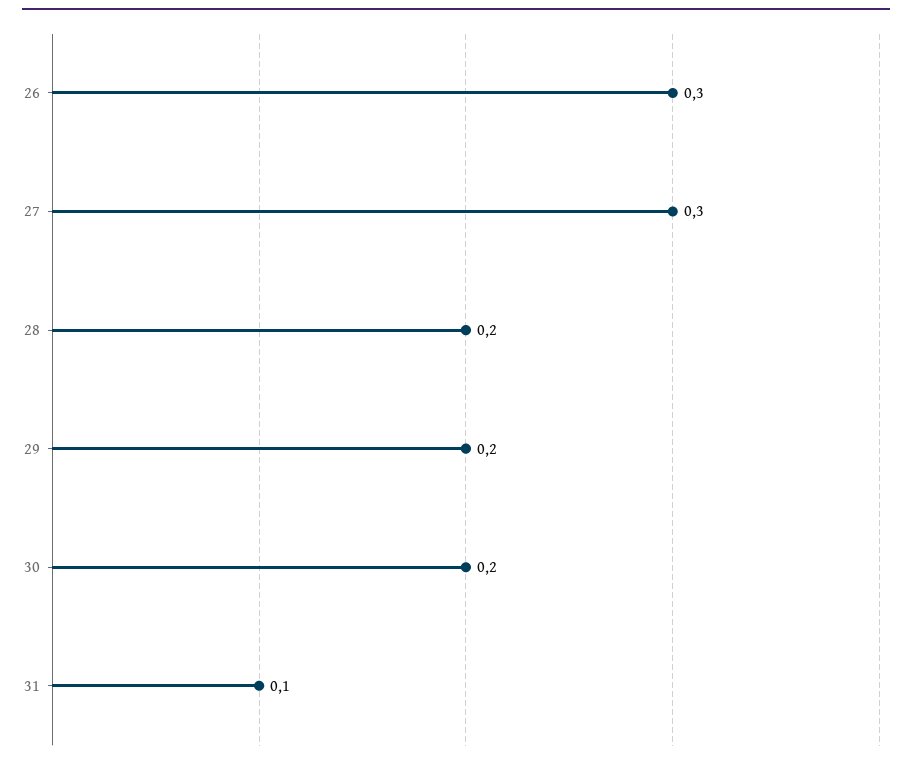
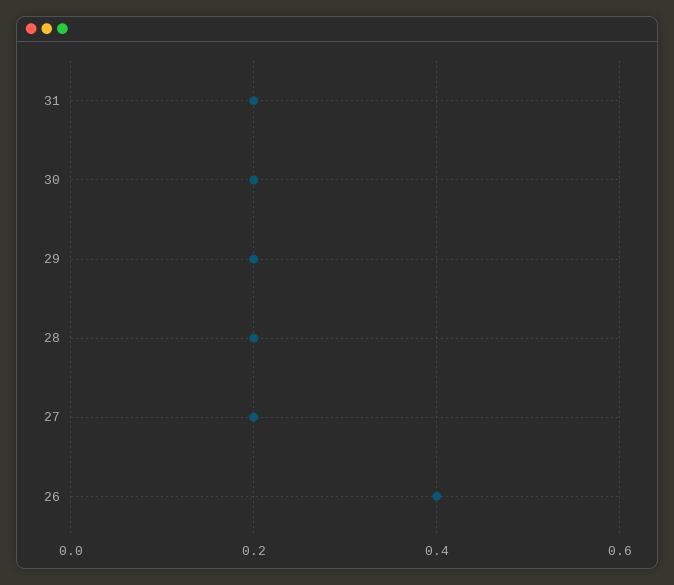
26: 0.3 -> 0.4
27: 0.3 -> 0.2
31: 0.1 -> 0.2

